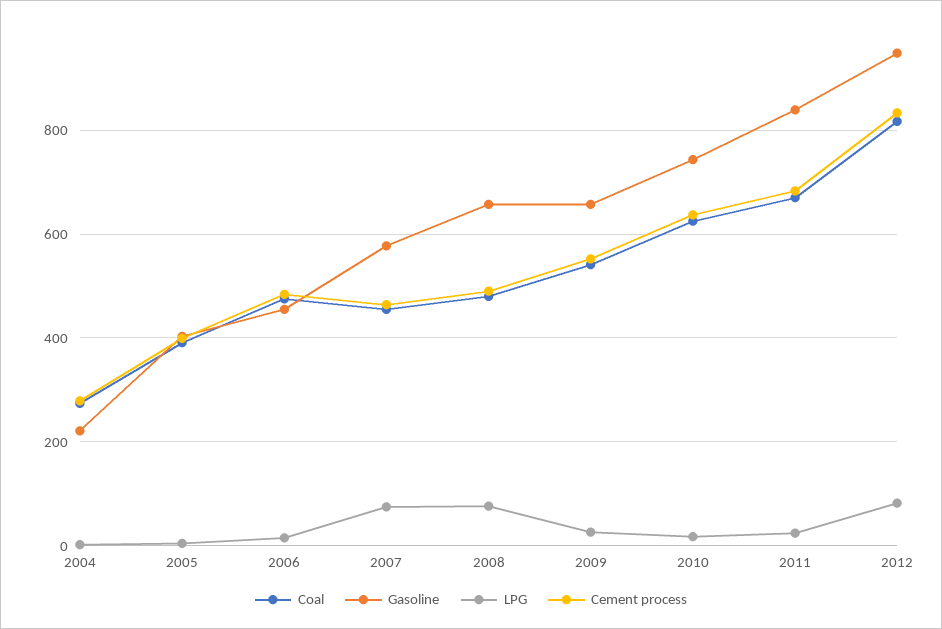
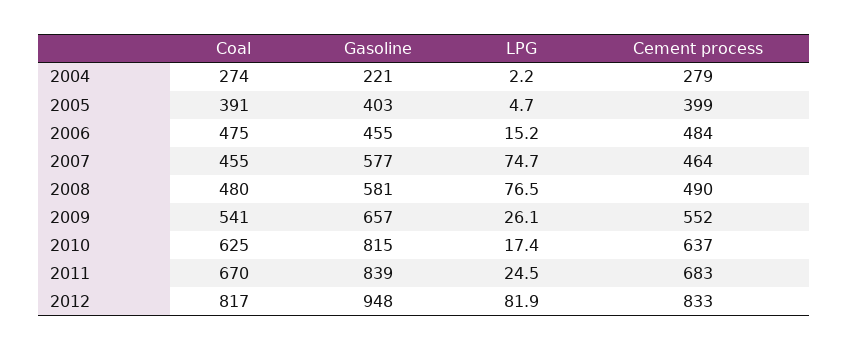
Gasoline, 2008: 660 -> 581
Gasoline, 2010: 740 -> 815

